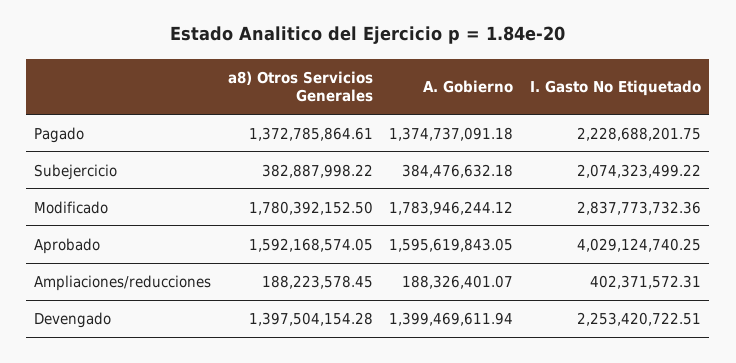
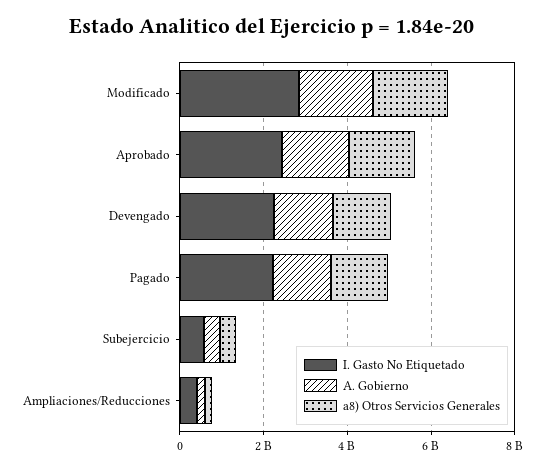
I. Gasto No Etiquetado, Subejercicio: 2074323499.22 -> 500000000
I. Gasto No Etiquetado, Aprobado: 4029124740.25 -> 2500000000

